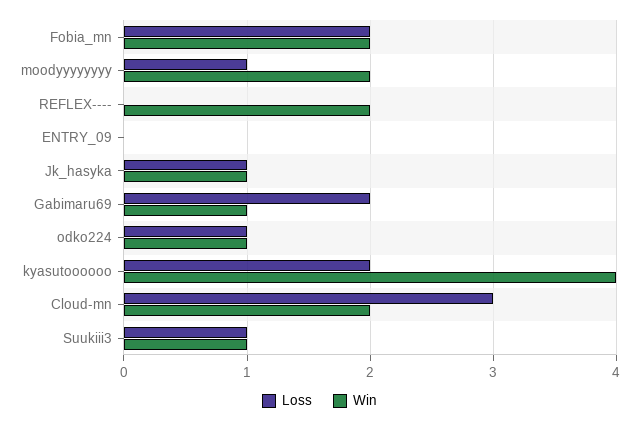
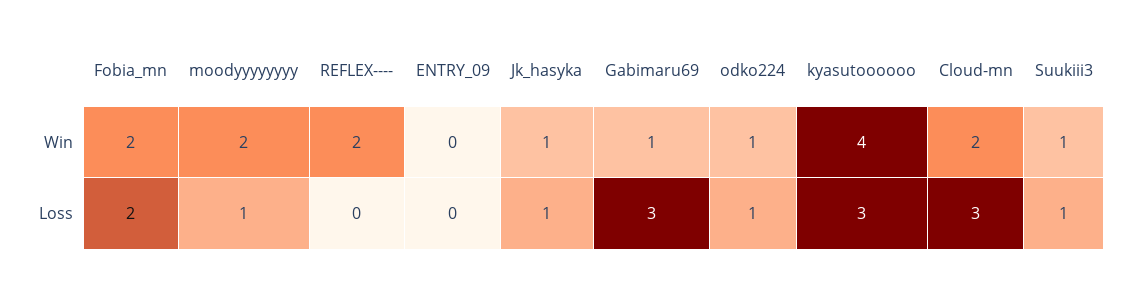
Loss, Gabimaru69: 2 -> 3
Loss, kyasutoooooo: 2 -> 3

